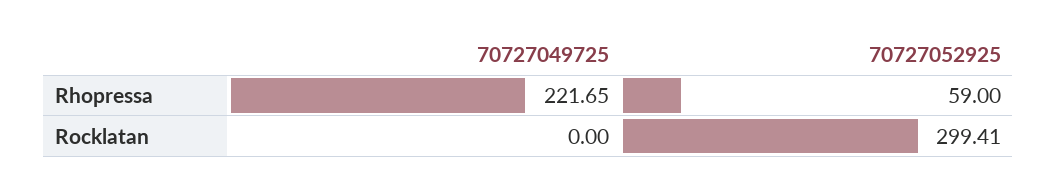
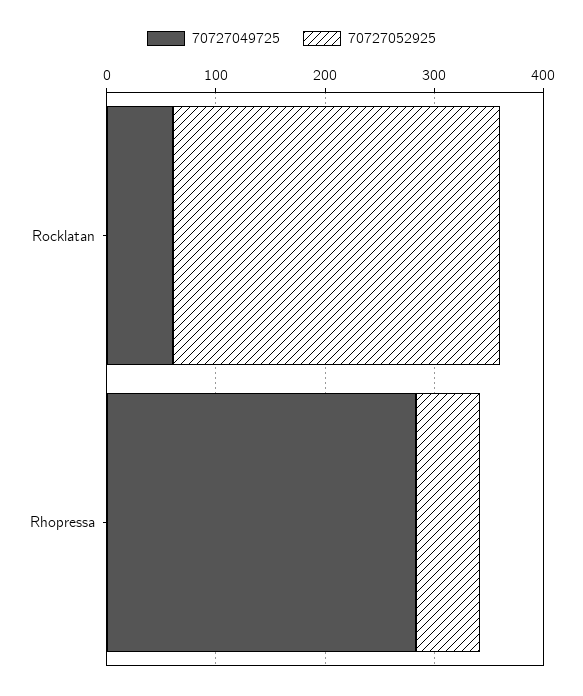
70727049725, Rhopressa: 221.65 -> 280
70727049725, Rocklatan: 0 -> 60

